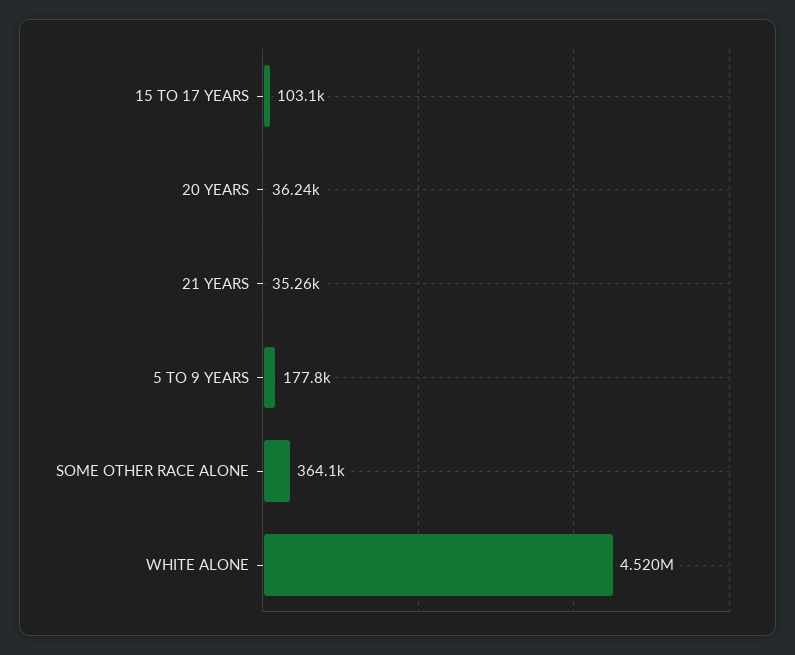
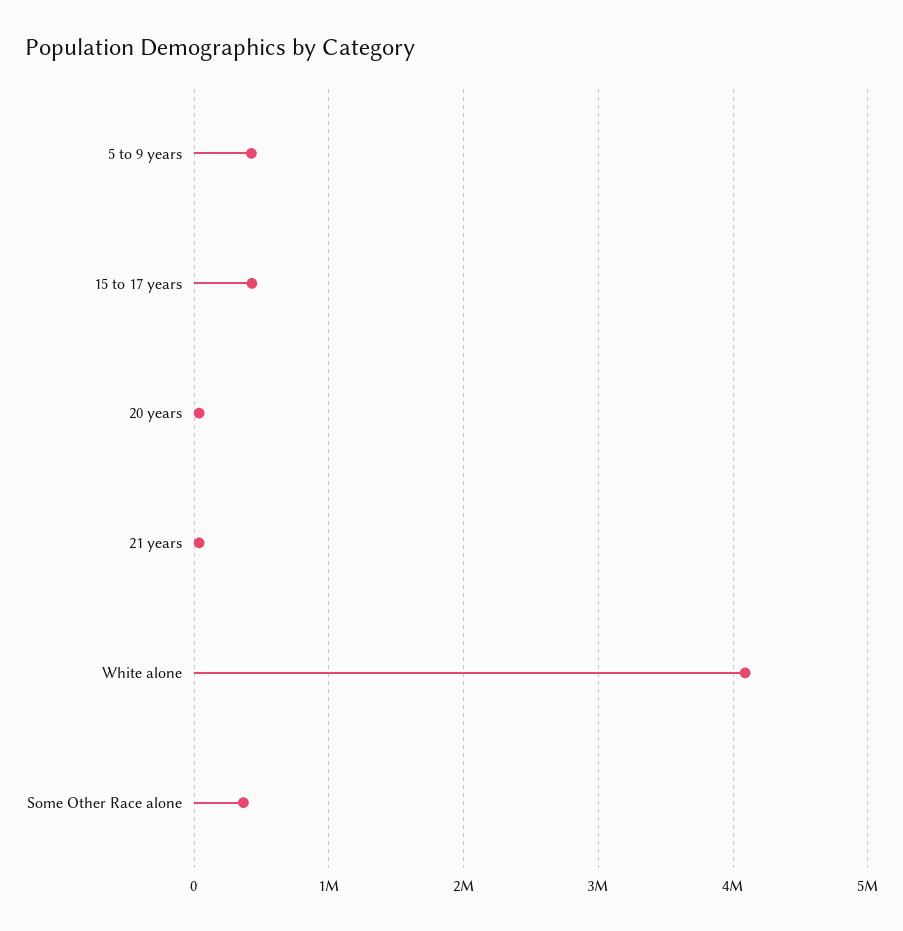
15 TO 17 YEARS: 103100 -> 400000
5 TO 9 YEARS: 177800 -> 400000
WHITE ALONE: 4520000 -> 4100000

